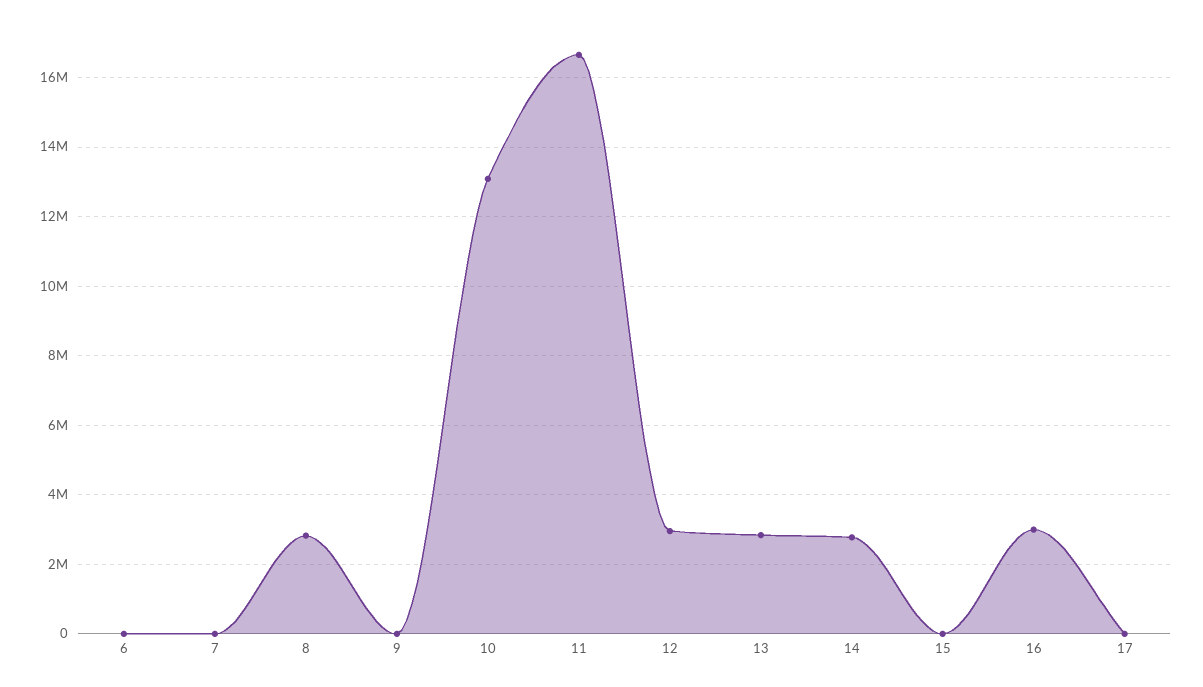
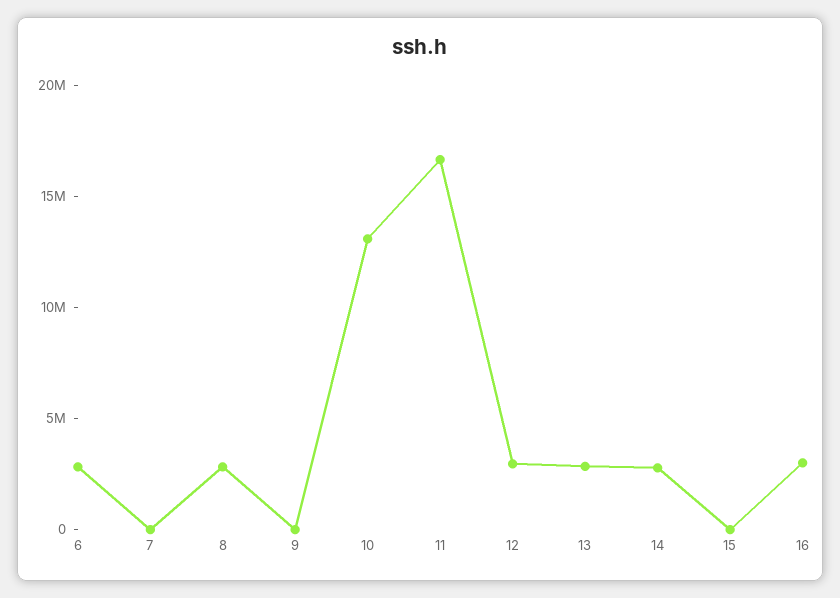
6: 0 -> 3000000
17: 0 -> none

